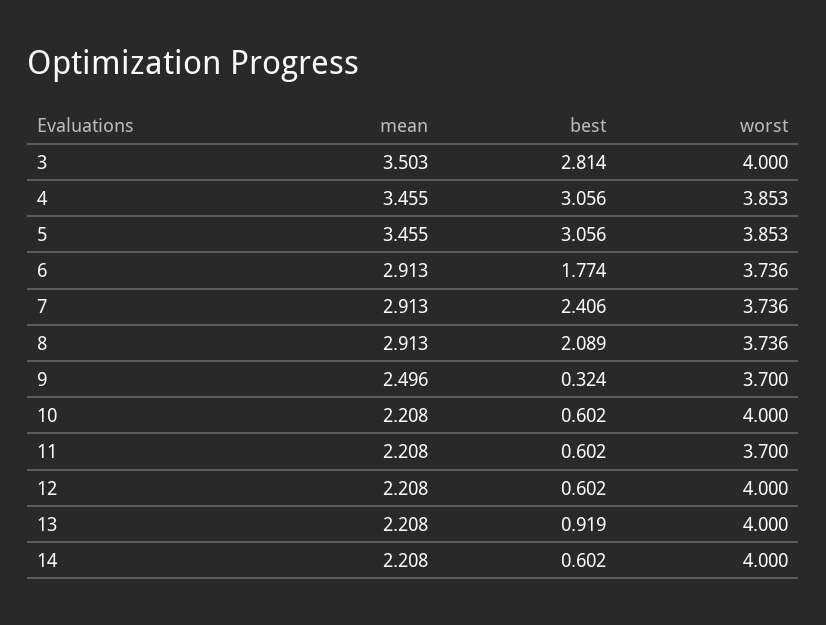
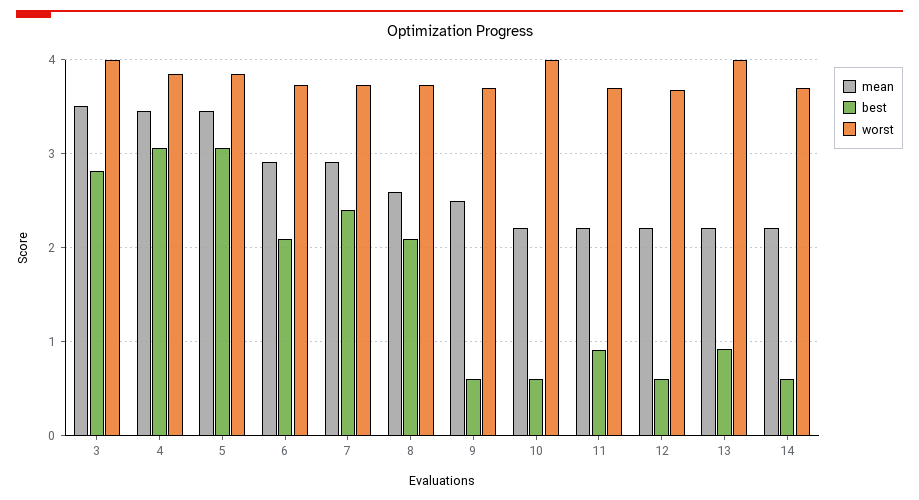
best, 6: 1.774 -> 2.1
mean, 8: 2.913 -> 2.6
best, 9: 0.324 -> 0.6
best, 11: 0.602 -> 0.9
worst, 12: 4 -> 3.7
worst, 14: 4 -> 3.7

